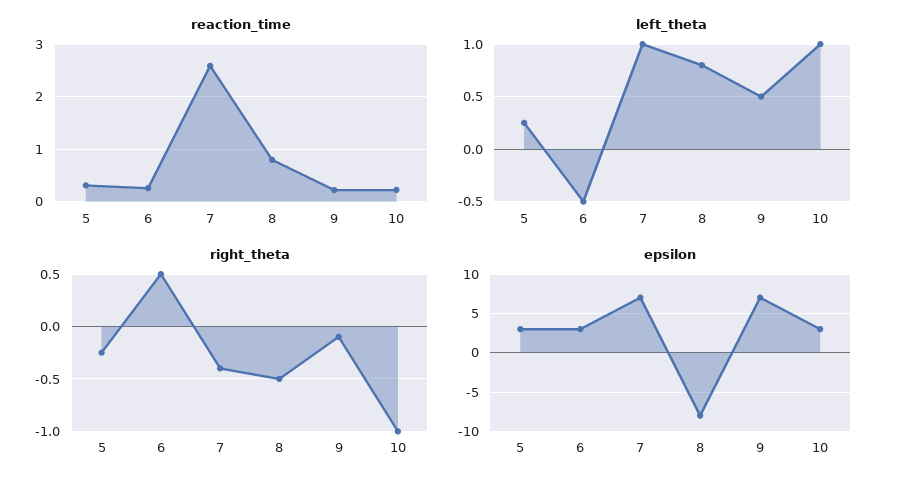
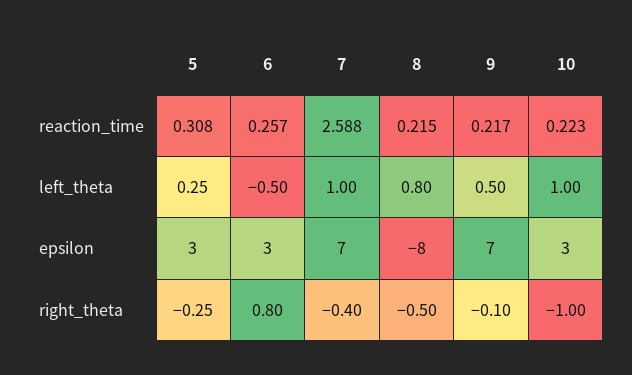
reaction_time, 8: 0.8 -> 0.215
right_theta, 6: 0.5 -> 0.8

